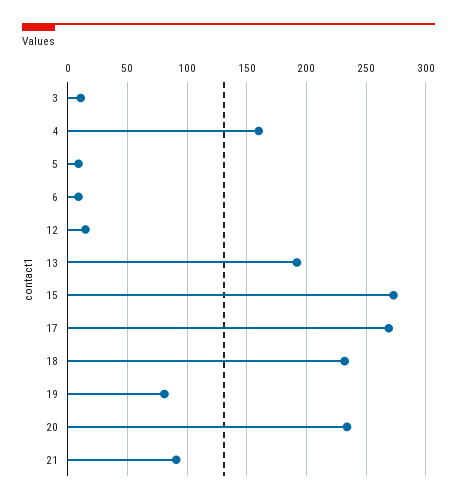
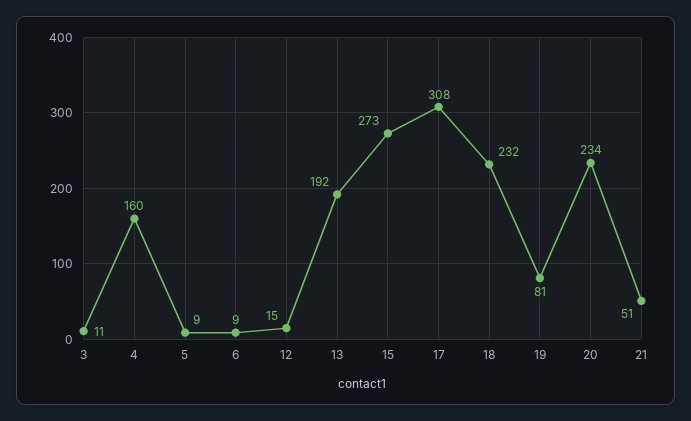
17: 270 -> 308
21: 90 -> 51

